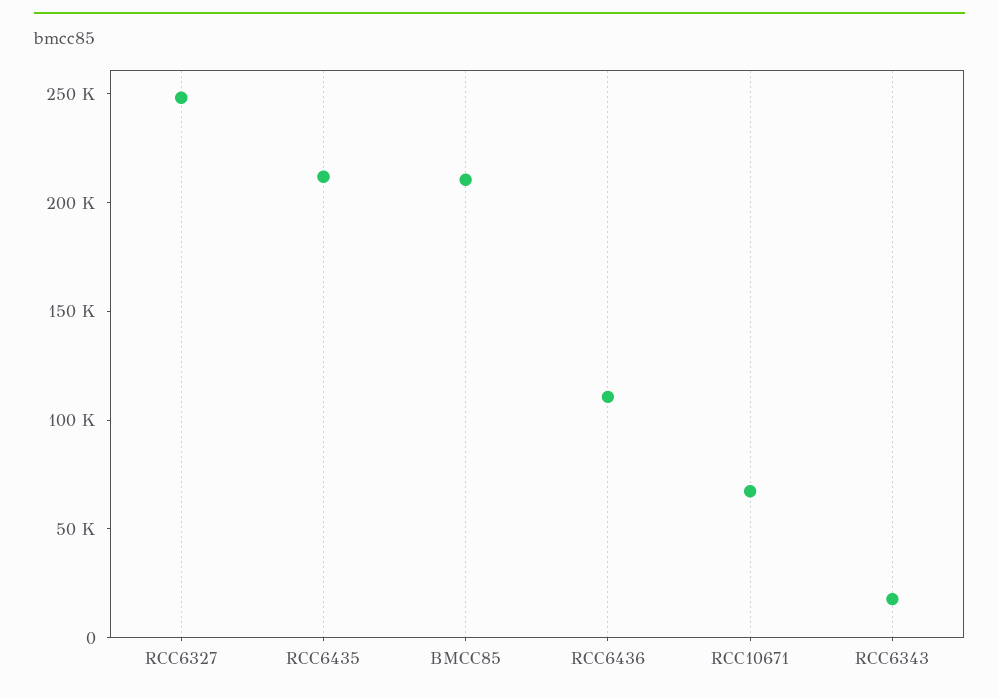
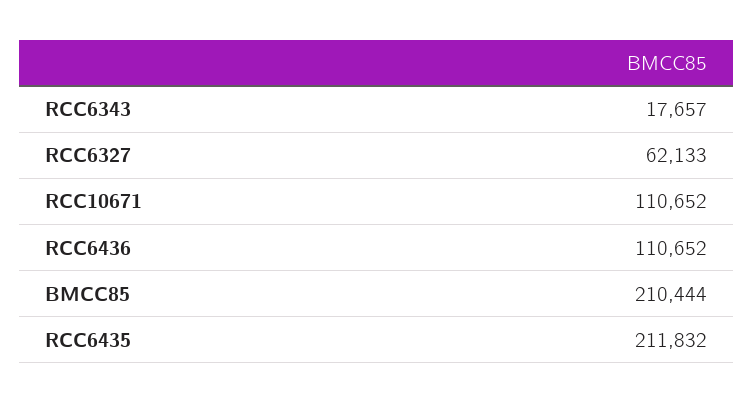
RCC6327: 250000 -> 62133
RCC10671: 70000 -> 110652

